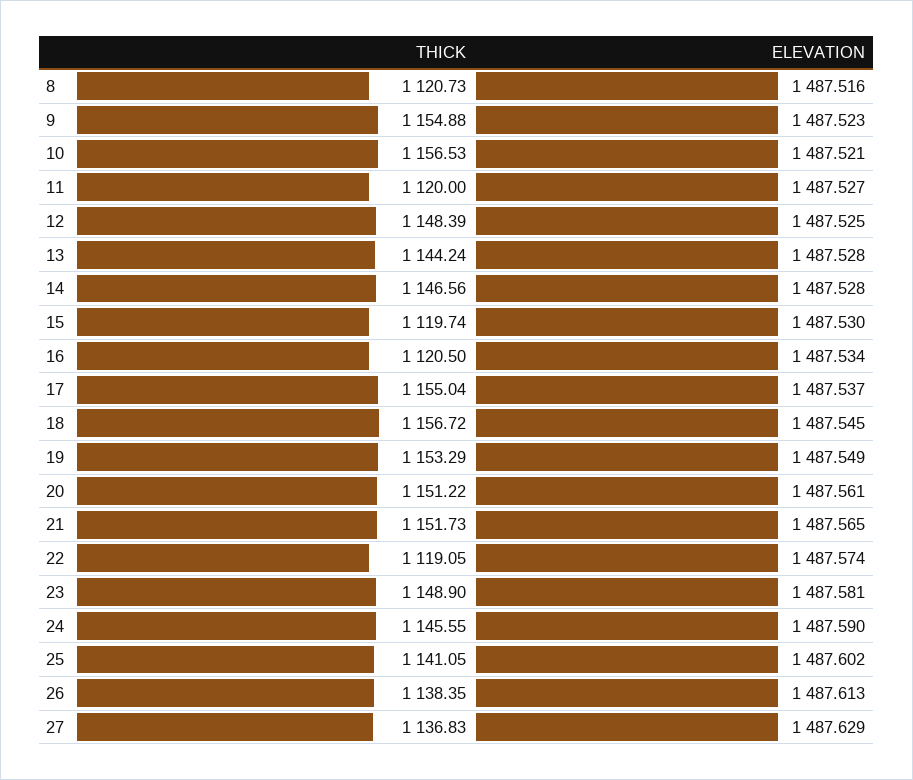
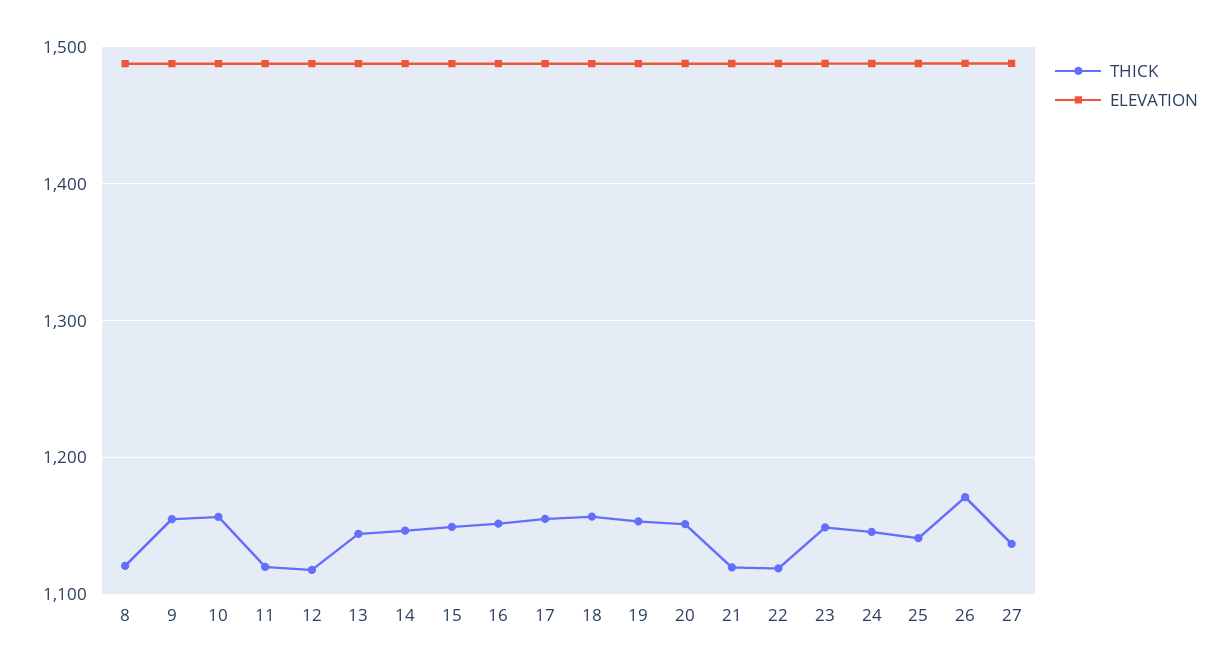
THICK, 12: 1148.39 -> 1120
THICK, 15: 1119.74 -> 1150
THICK, 16: 1120.5 -> 1150
THICK, 21: 1151.73 -> 1120
THICK, 26: 1138.35 -> 1170

